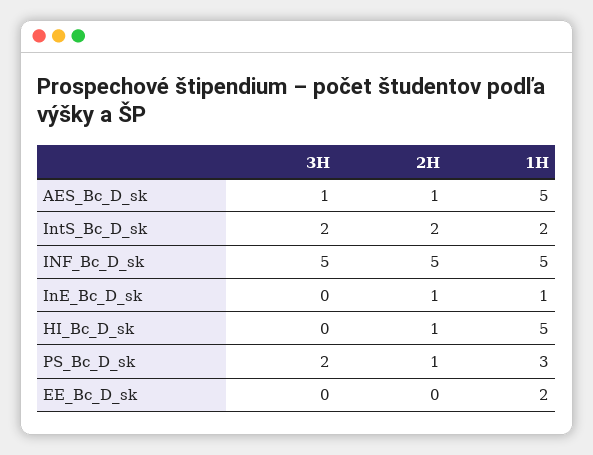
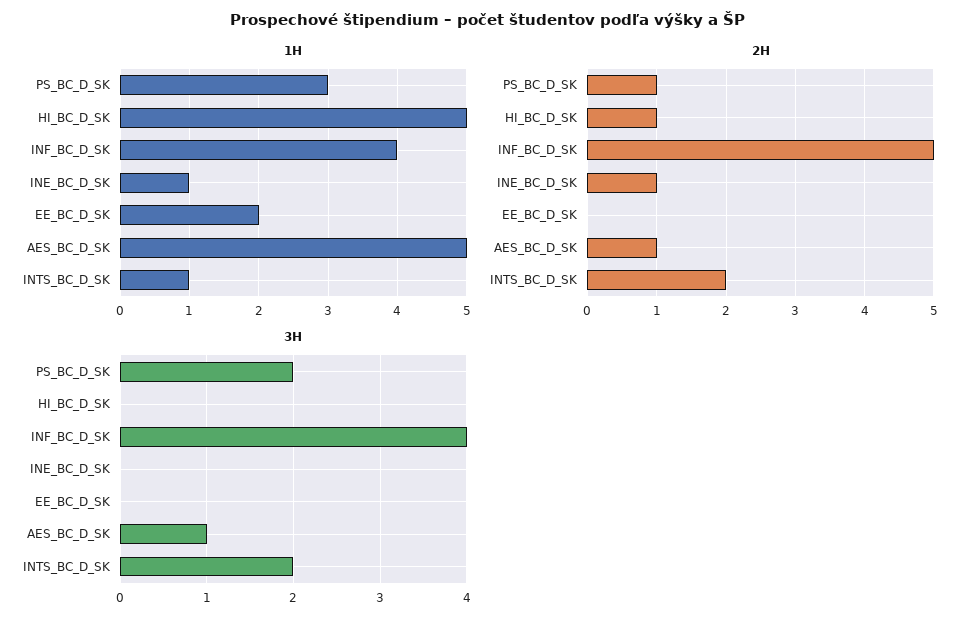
1H, IntS_Bc_D_sk: 2 -> 1
3H, INF_Bc_D_sk: 5 -> 4
1H, INF_Bc_D_sk: 5 -> 4

